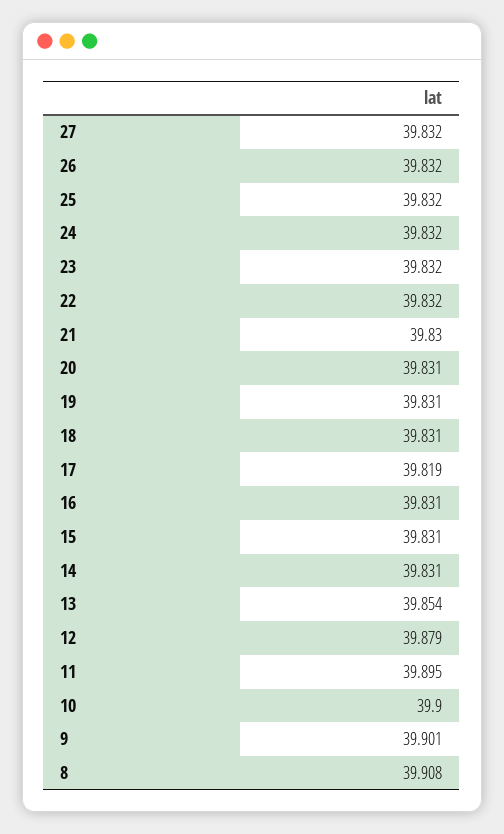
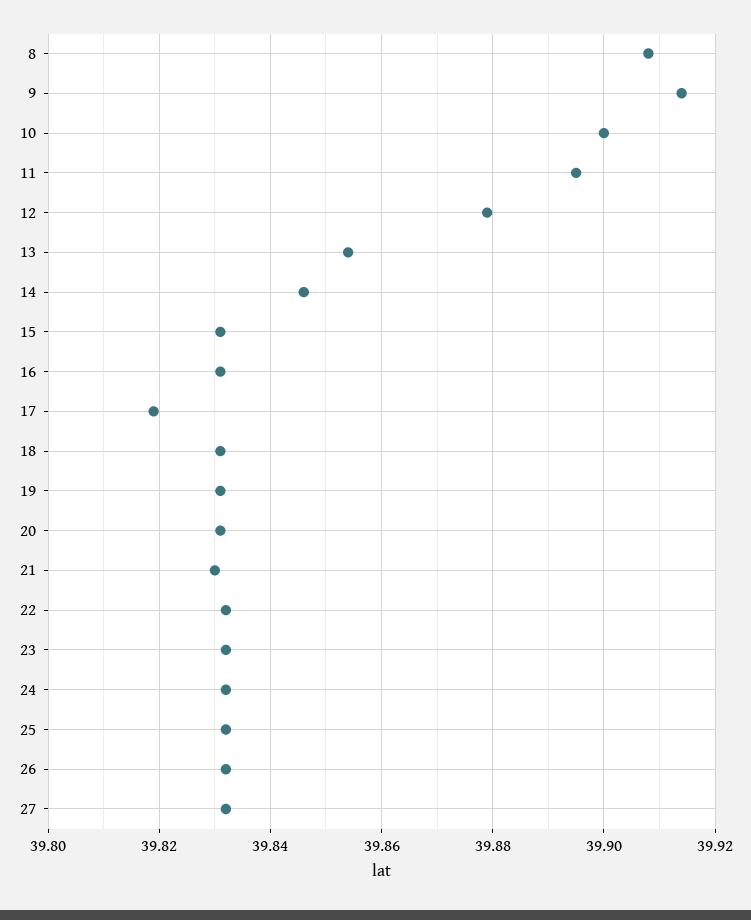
14: 39.831 -> 39.845
9: 39.901 -> 39.915

